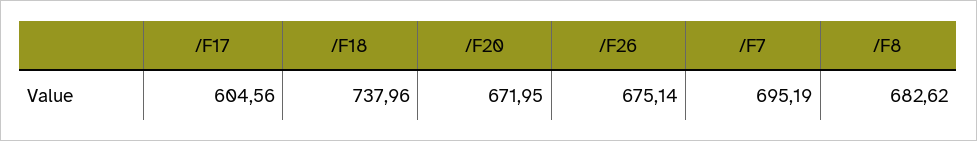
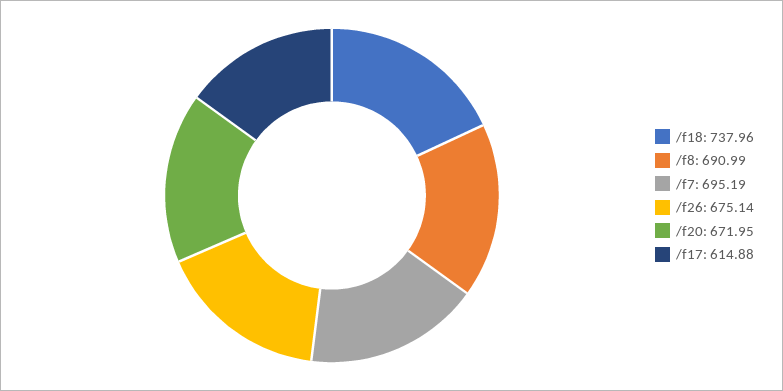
/F17: 604.56 -> 614.88
/F8: 682.62 -> 690.99

